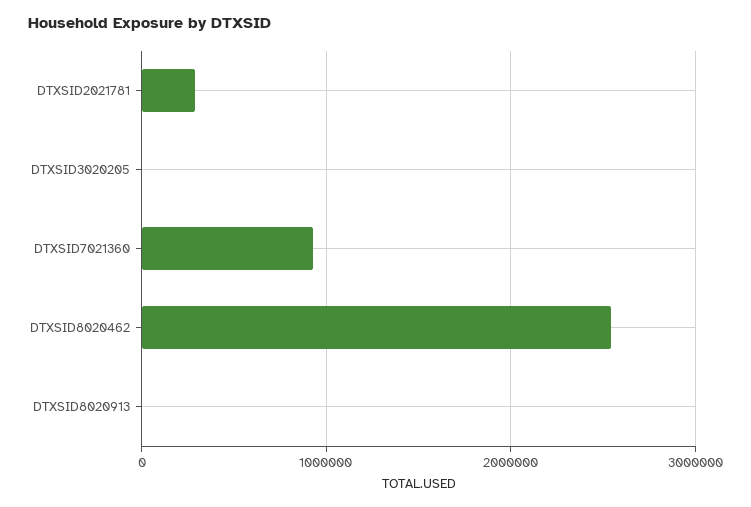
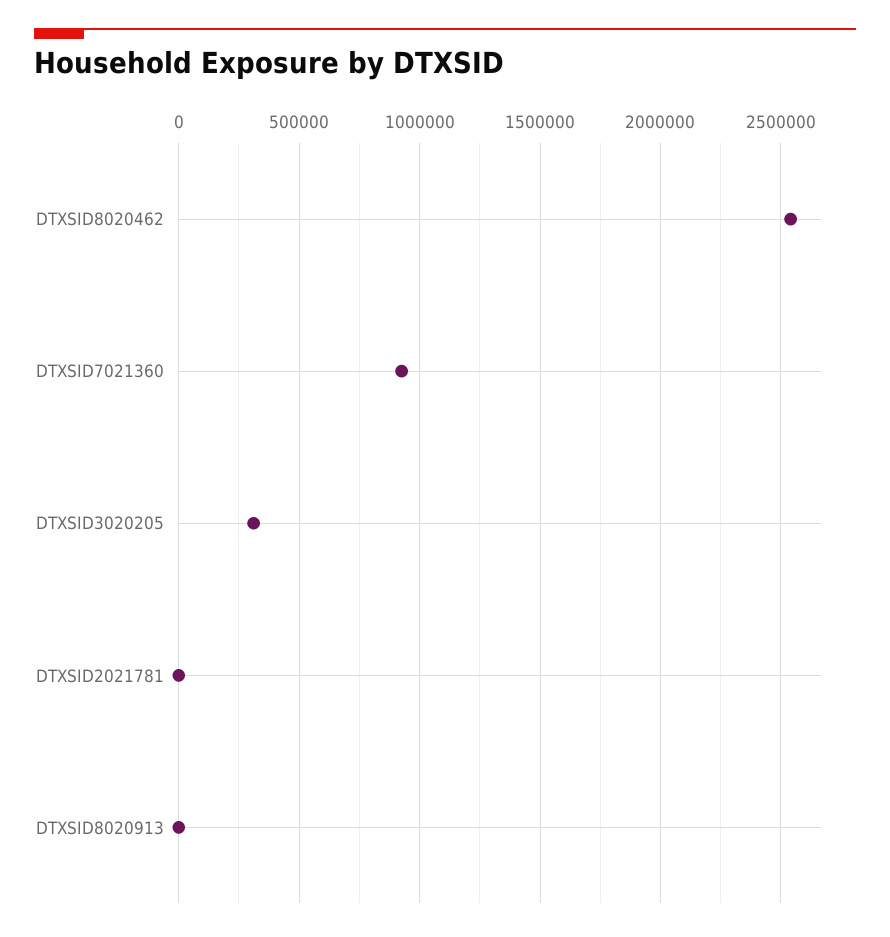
DTXSID2021781: 300000 -> 0
DTXSID3020205: 0 -> 300000

